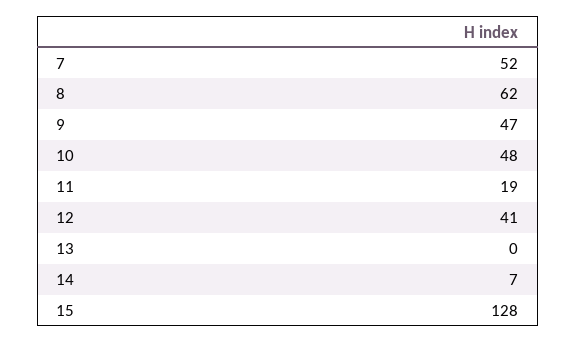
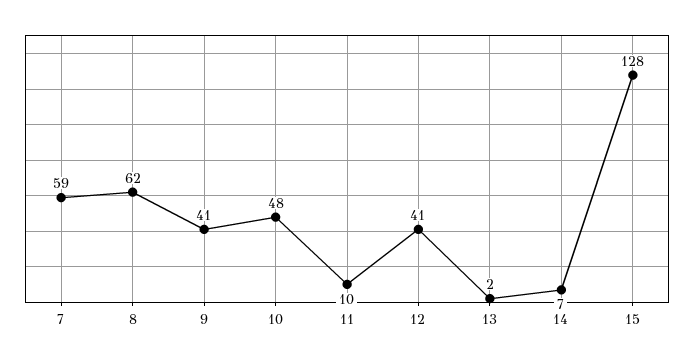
7: 52 -> 59
9: 47 -> 41
11: 19 -> 10
13: 0 -> 2

